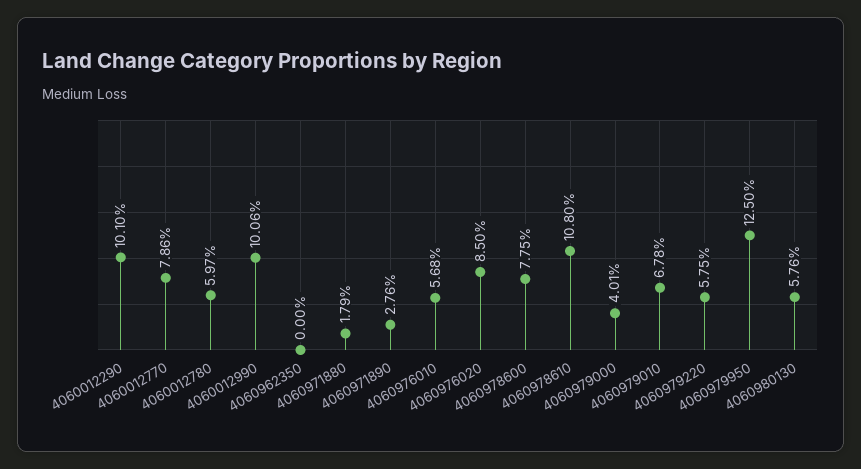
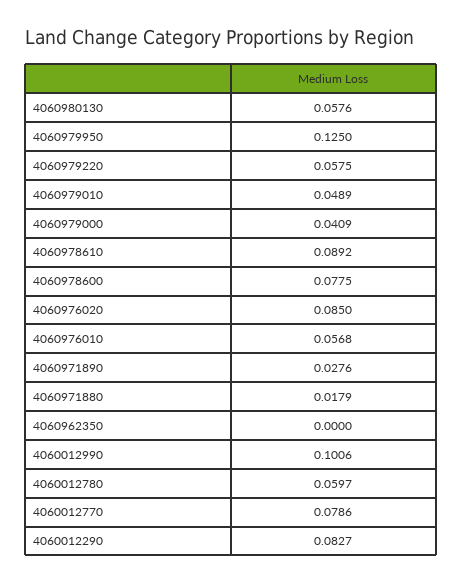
4060012290: 0.101 -> 0.0827
4060978610: 0.108 -> 0.0892
4060979000: 0.0401 -> 0.0409
4060979010: 0.0678 -> 0.0489

